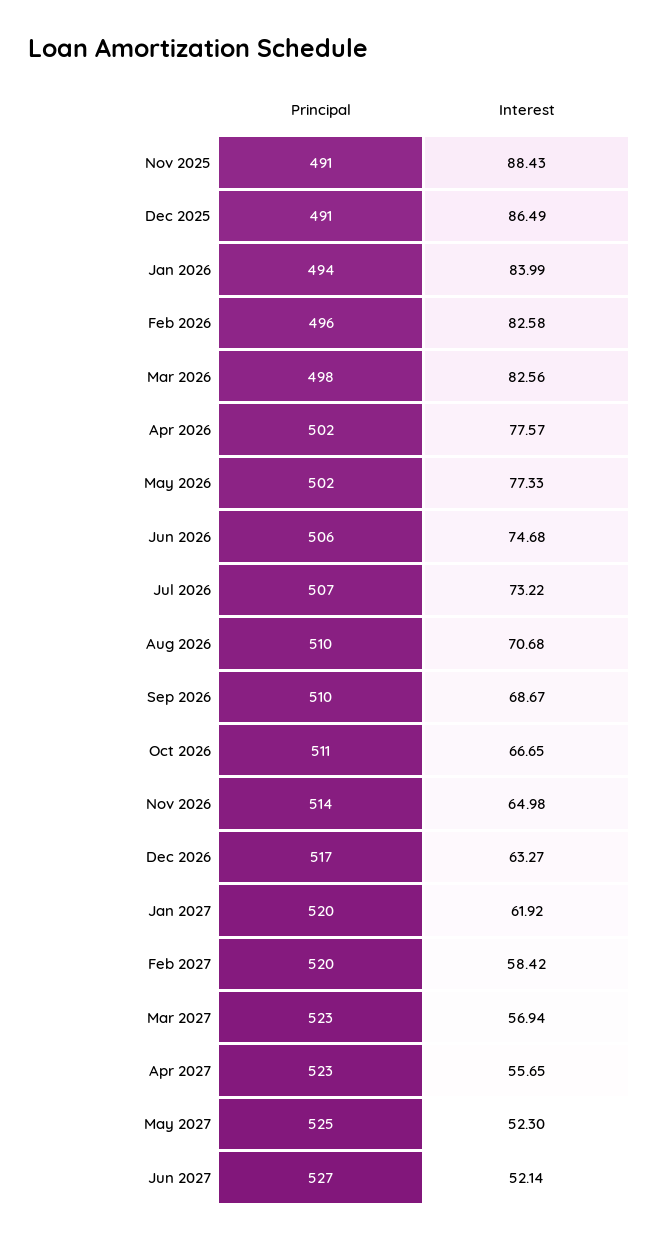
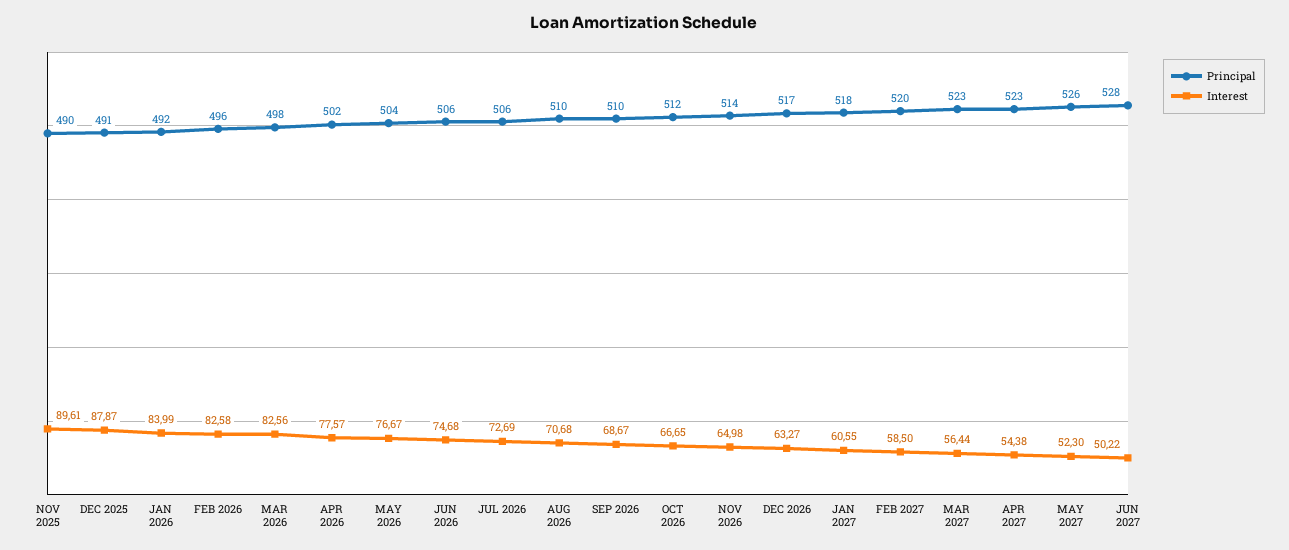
Principal, Nov 2025: 491 -> 490
Interest, Nov 2025: 88.43 -> 89.61
Interest, Dec 2025: 86.49 -> 87.87
Principal, Jan 2026: 494 -> 492
Principal, May 2026: 502 -> 504
Interest, May 2026: 77.33 -> 76.67
Principal, Jul 2026: 507 -> 506
Interest, Jul 2026: 73.22 -> 72.69
Principal, Oct 2026: 511 -> 512
Principal, Jan 2027: 520 -> 518
Interest, Jan 2027: 61.92 -> 60.55
Interest, Feb 2027: 58.42 -> 58.5
Interest, Mar 2027: 56.94 -> 56.44
Interest, Apr 2027: 55.65 -> 54.38
Principal, May 2027: 525 -> 526
Principal, Jun 2027: 527 -> 528
Interest, Jun 2027: 52.14 -> 50.22

